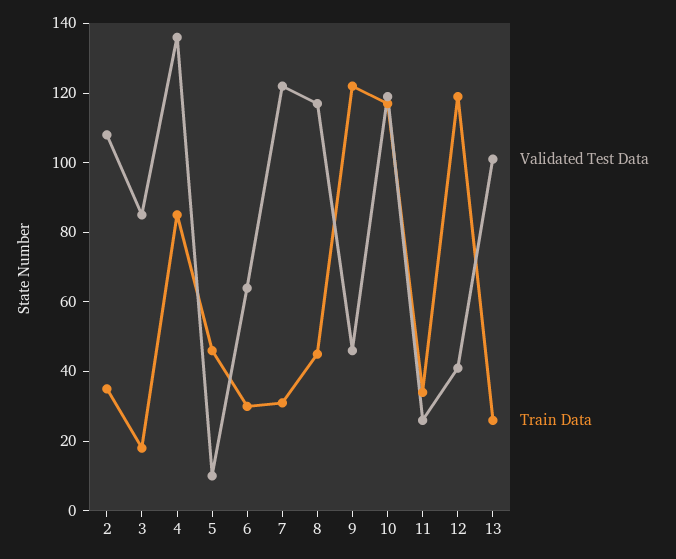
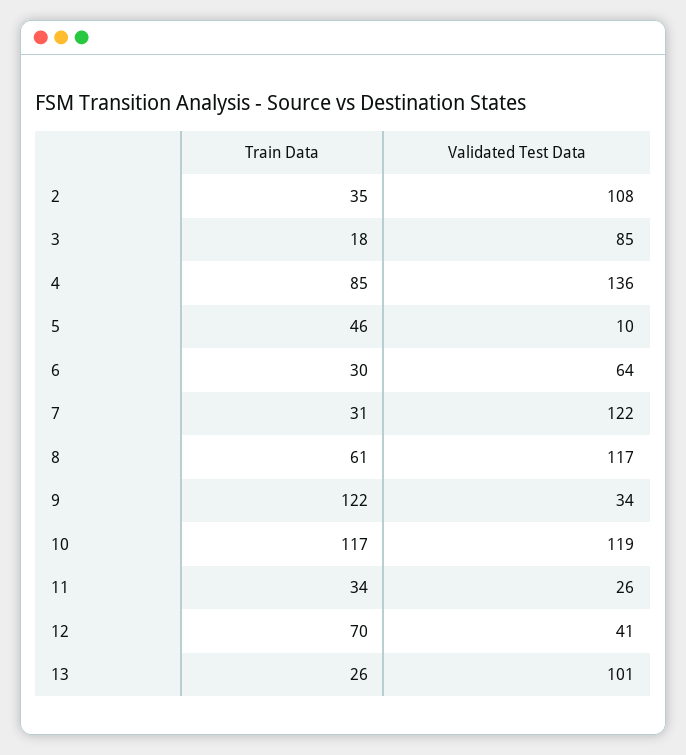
Train Data, 8: 45 -> 61
Validated Test Data, 9: 45 -> 34
Train Data, 12: 120 -> 70

